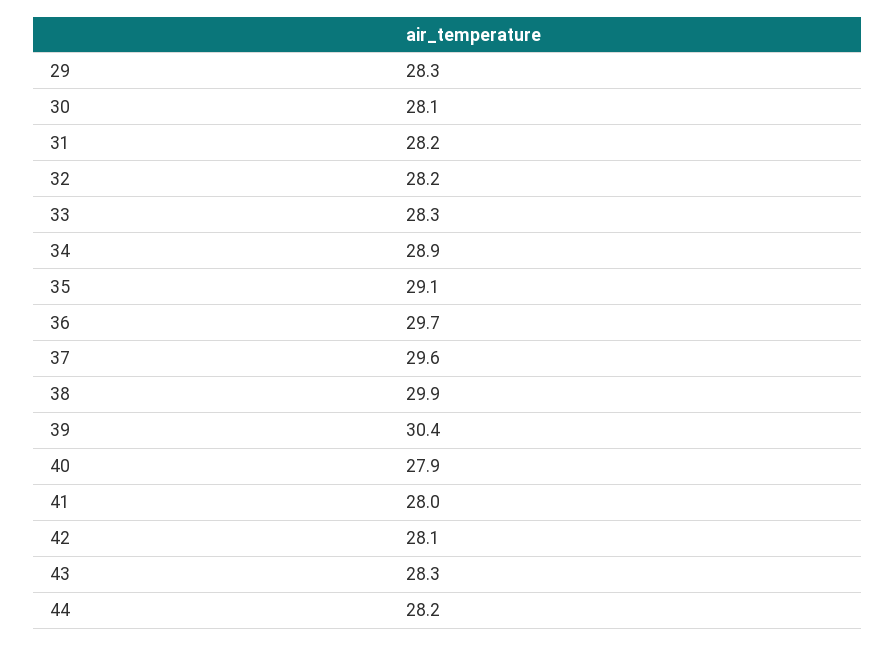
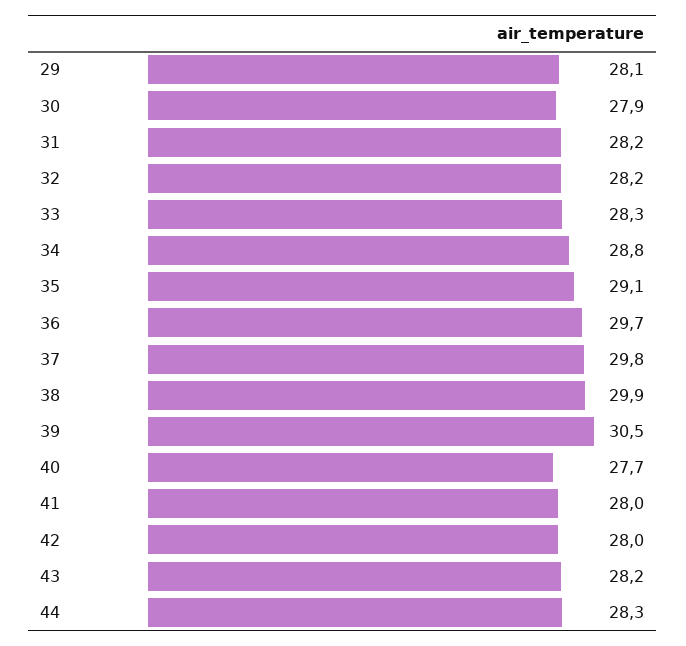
29: 28.3 -> 28.1
30: 28.1 -> 27.9
34: 28.9 -> 28.8
37: 29.6 -> 29.8
39: 30.4 -> 30.5
40: 27.9 -> 27.7
42: 28.1 -> 28
43: 28.3 -> 28.2
44: 28.2 -> 28.3

